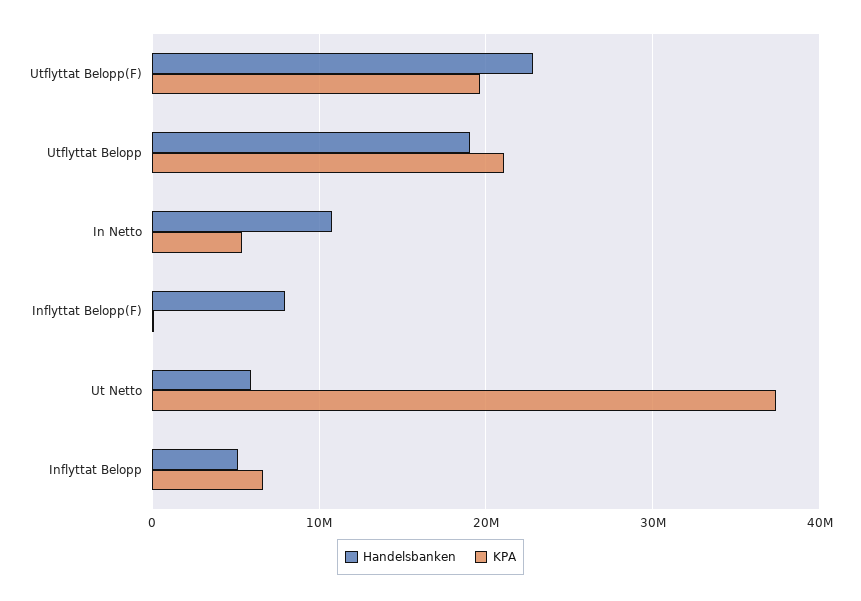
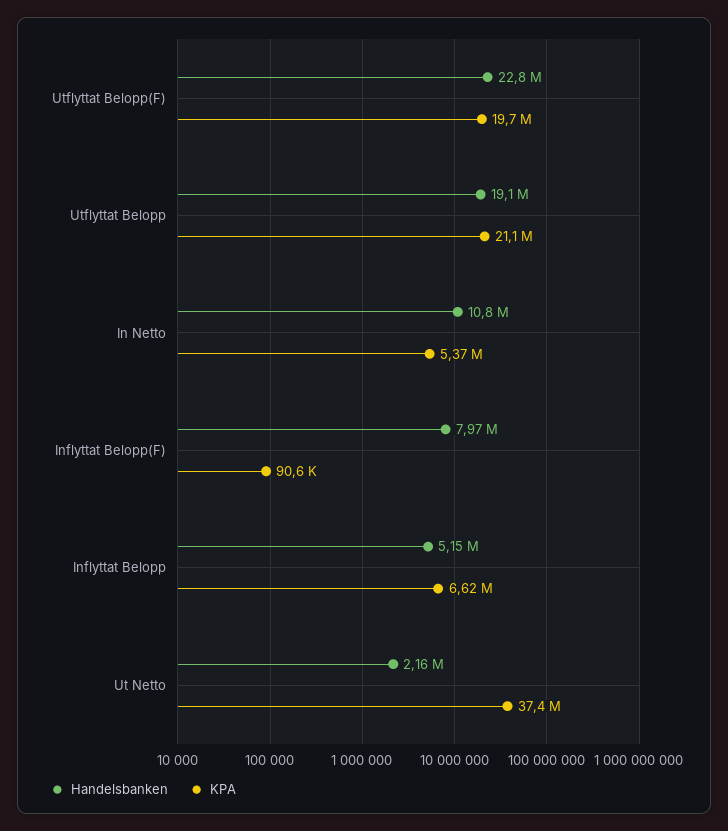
Handelsbanken, Ut Netto: 6000000 -> 2160000

